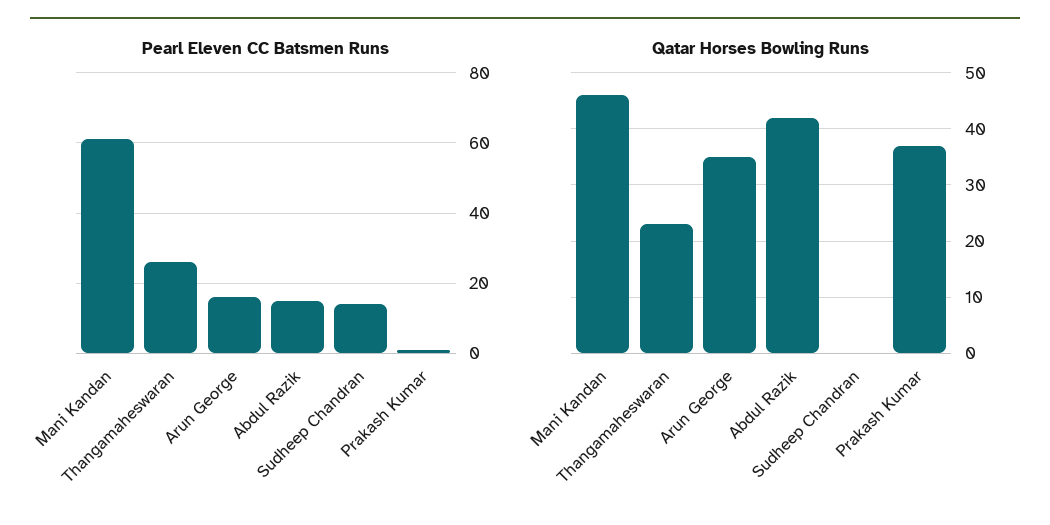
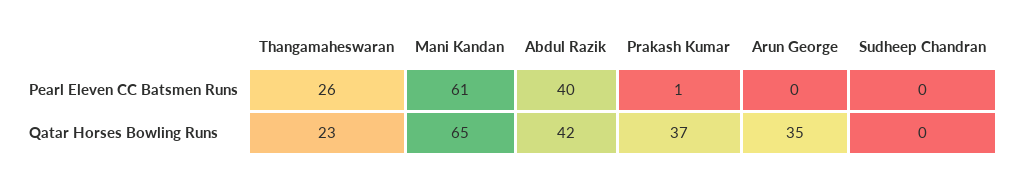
Pearl Eleven CC Batsmen Runs, Arun George: 15 -> 0
Pearl Eleven CC Batsmen Runs, Abdul Razik: 15 -> 40
Pearl Eleven CC Batsmen Runs, Sudheep Chandran: 15 -> 0
Qatar Horses Bowling Runs, Mani Kandan: 45 -> 65

